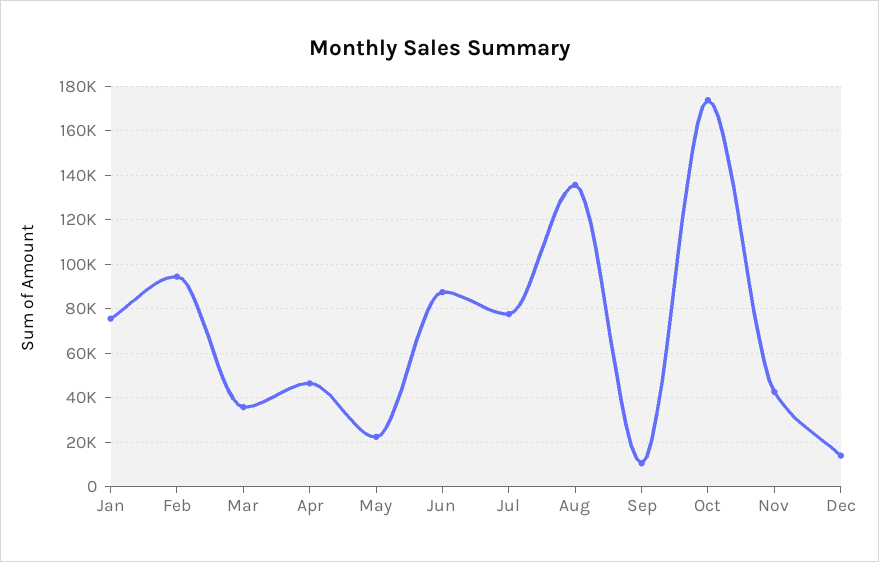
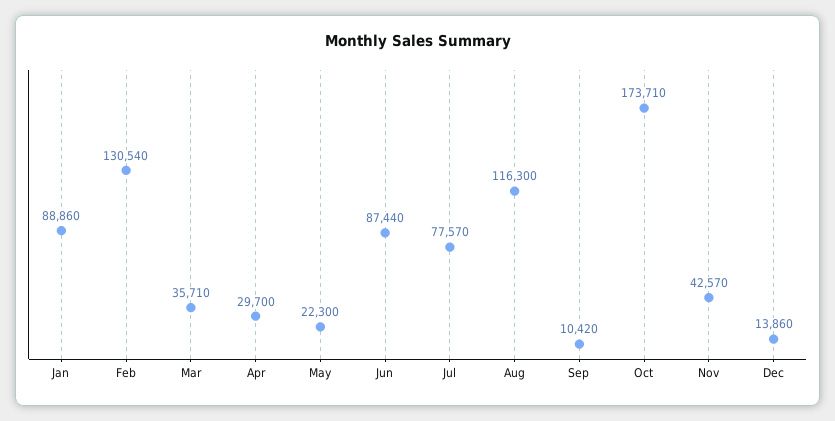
Jan: 75000 -> 88860
Feb: 95000 -> 130540
Apr: 45000 -> 29700
Aug: 135000 -> 116300

